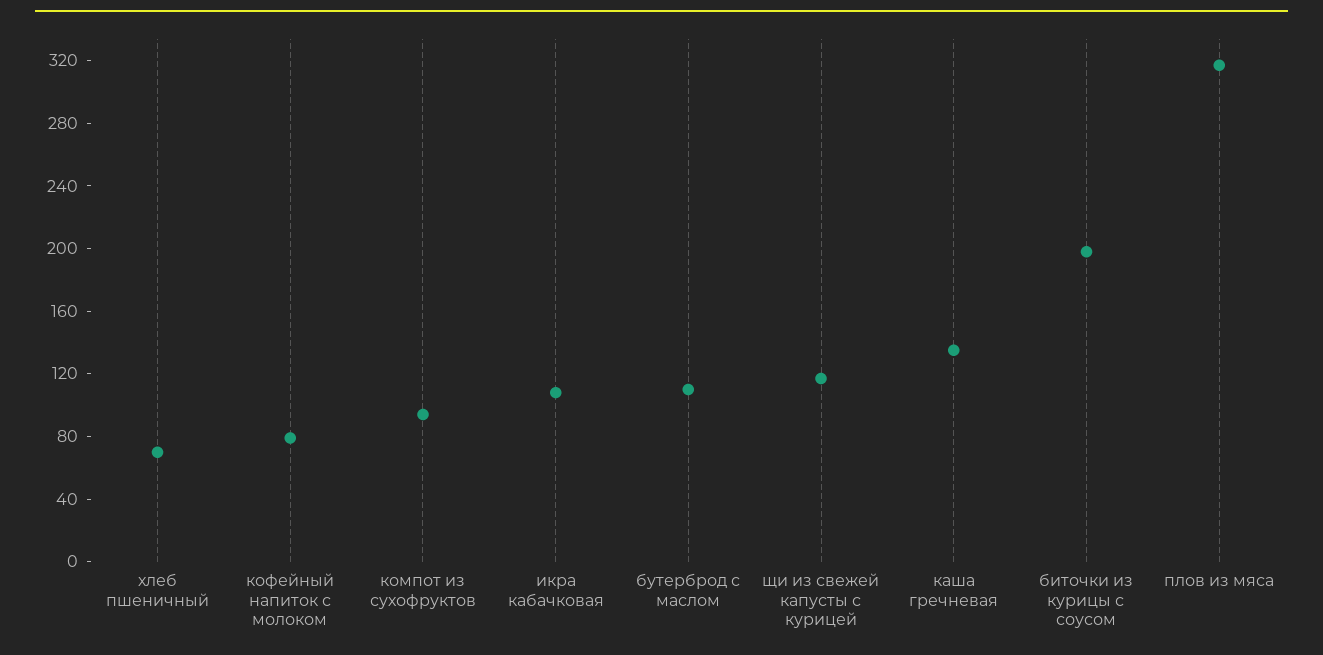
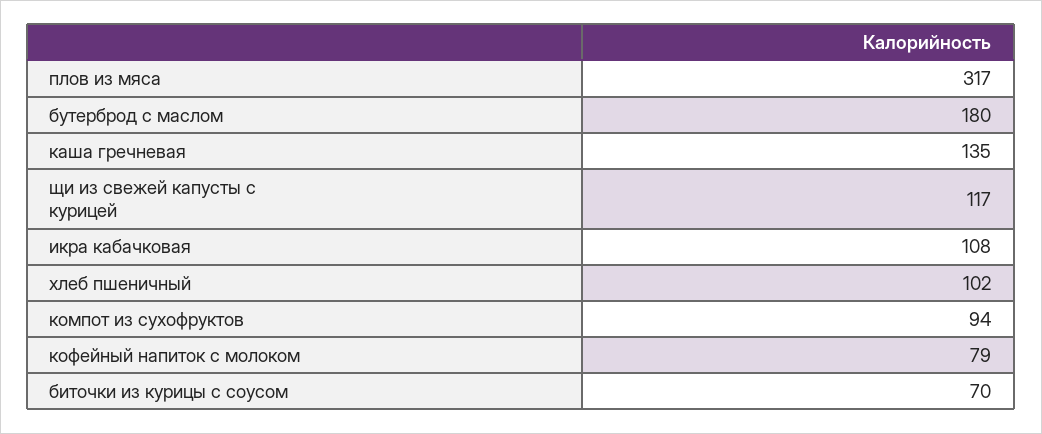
хлеб пшеничный: 70 -> 102
бутерброд с маслом: 110 -> 180
биточки из курицы с соусом: 200 -> 70

